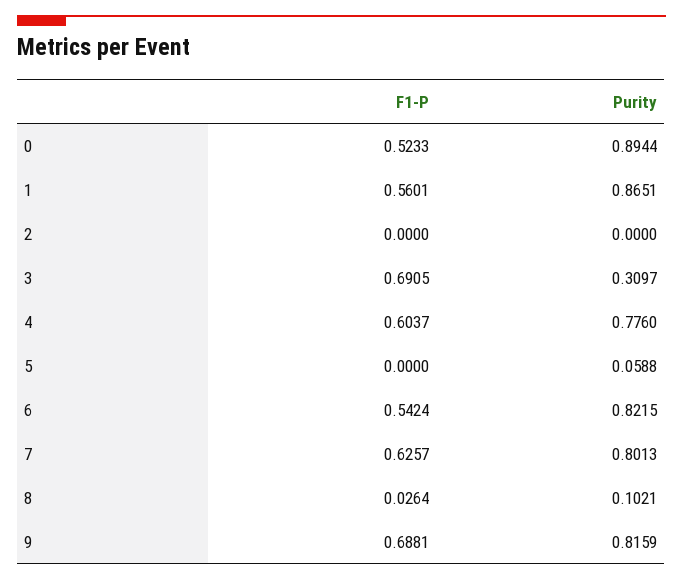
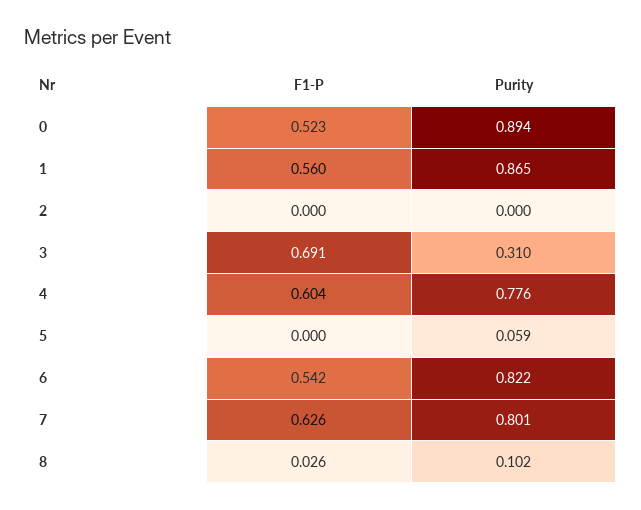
F1-P, 9: 0.6881 -> none
Purity, 9: 0.8159 -> none

